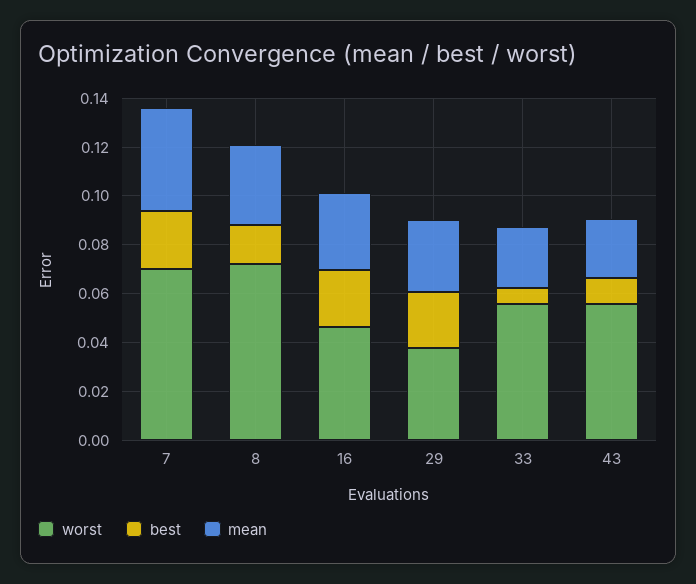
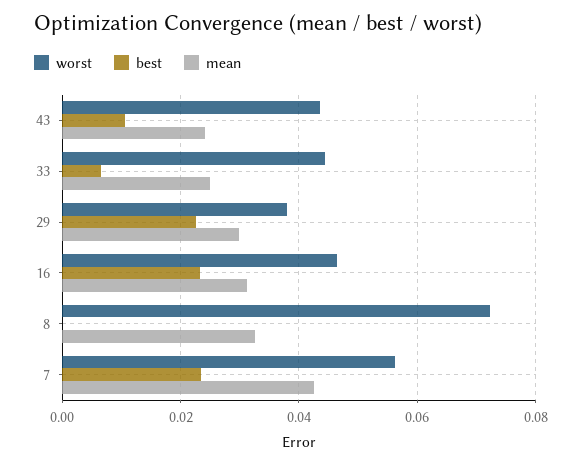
worst, 7: 0.07 -> 0.056
best, 8: 0.015 -> 0
worst, 33: 0.055 -> 0.044
worst, 43: 0.055 -> 0.044

